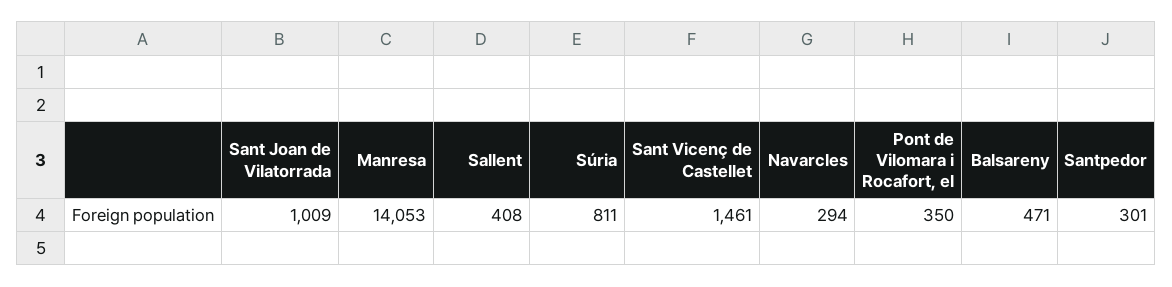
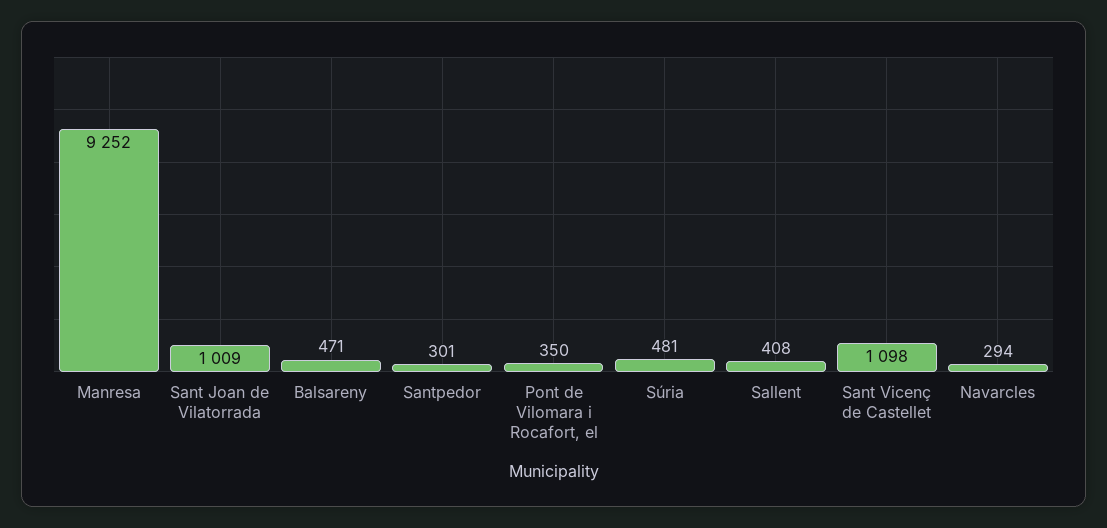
Manresa: 14053 -> 9252
Súria: 811 -> 481
Sant Vicenç de Castellet: 1461 -> 1098

